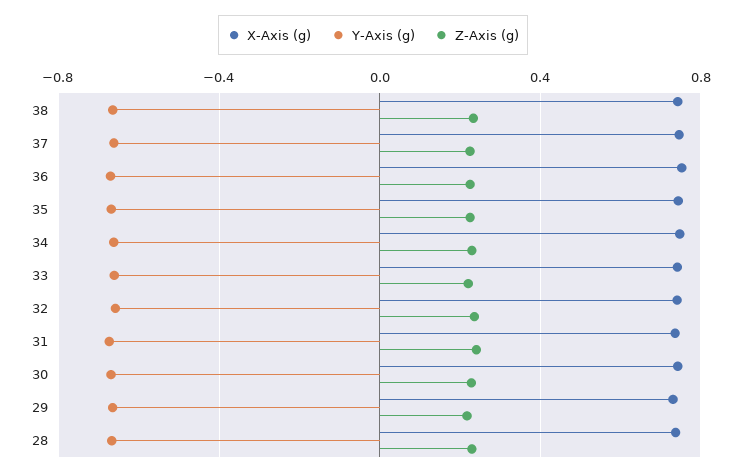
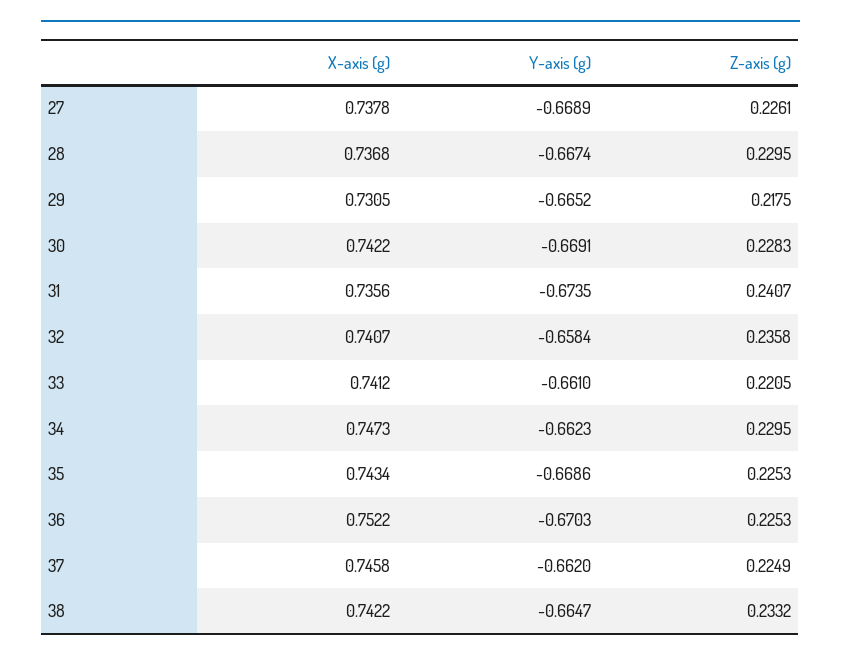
X-Axis (g), 27: none -> 0.7378
Y-Axis (g), 27: none -> -0.6689
Z-Axis (g), 27: none -> 0.2261

